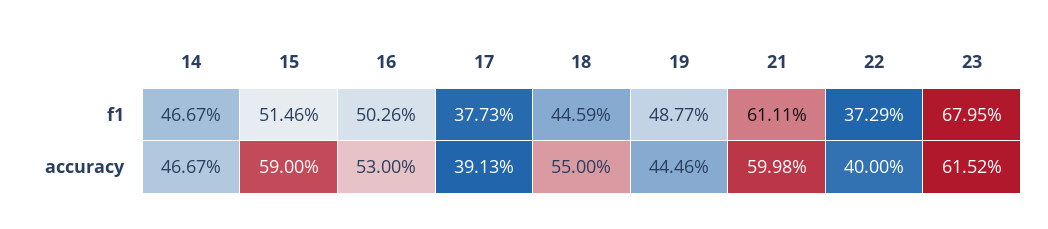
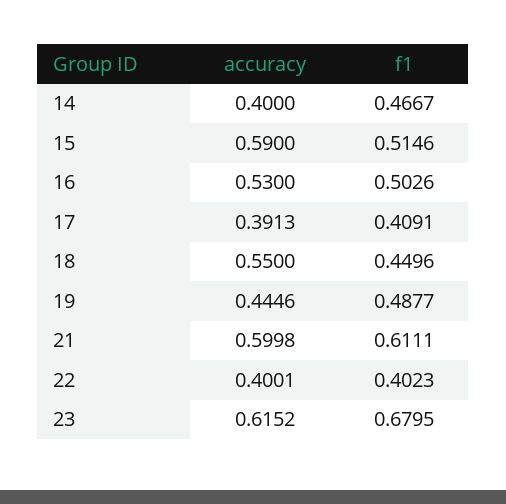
17, f1: 0.3773 -> 0.4091
18, f1: 0.4459 -> 0.4496
22, f1: 0.3729 -> 0.4023
14, accuracy: 0.4667 -> 0.4
22, accuracy: 0.4 -> 0.4001

